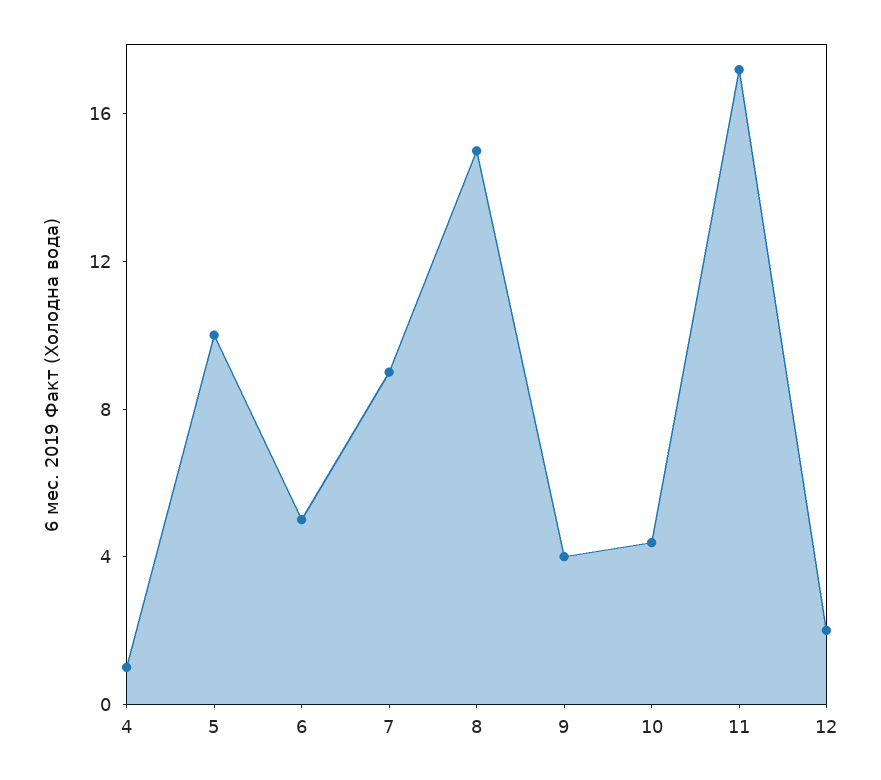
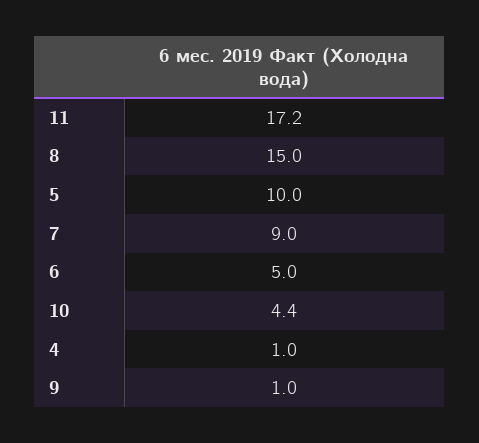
9: 4 -> 1
12: 2 -> none

